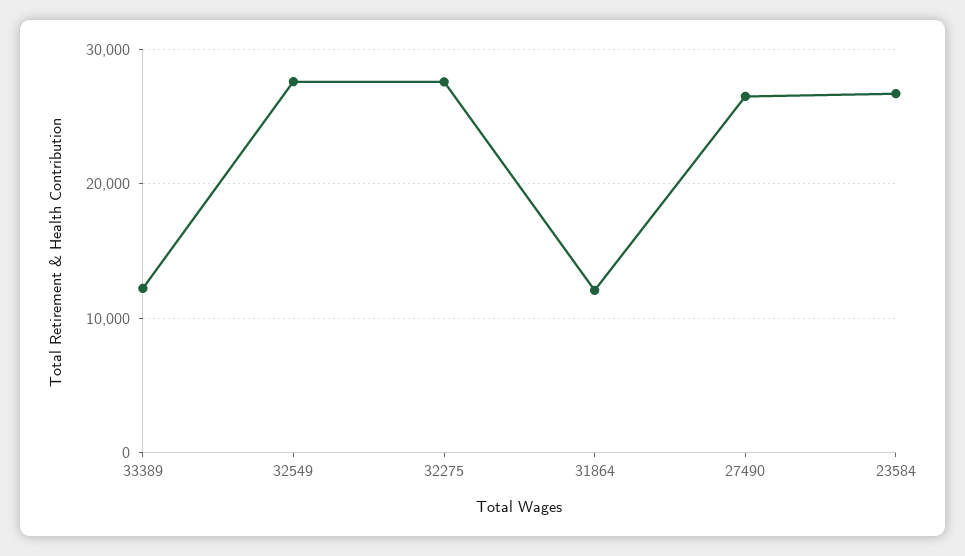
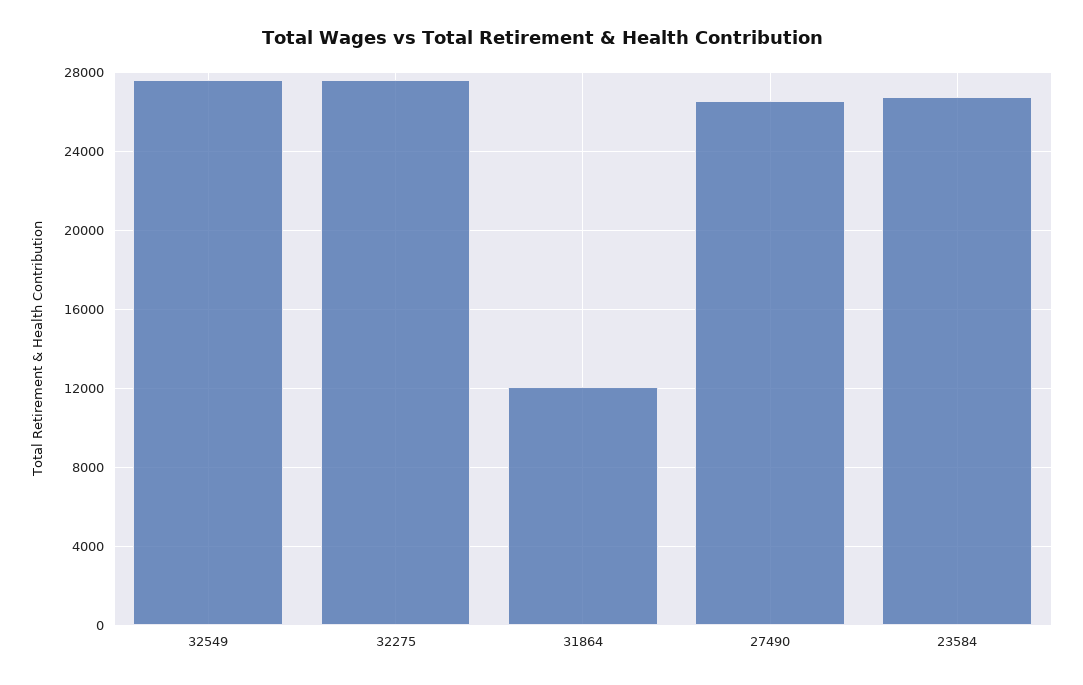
33389: 12000 -> none

